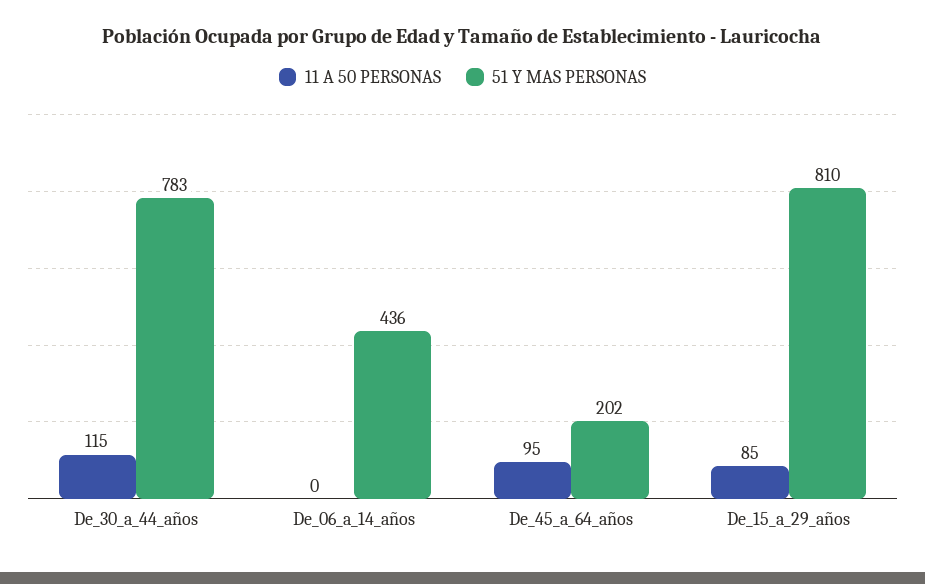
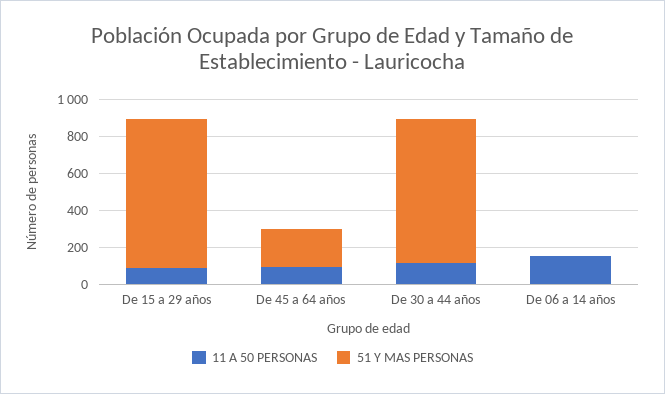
11 A 50 PERSONAS, De_06_a_14_años: 0 -> 150
51 Y MAS PERSONAS, De_06_a_14_años: 436 -> 0

